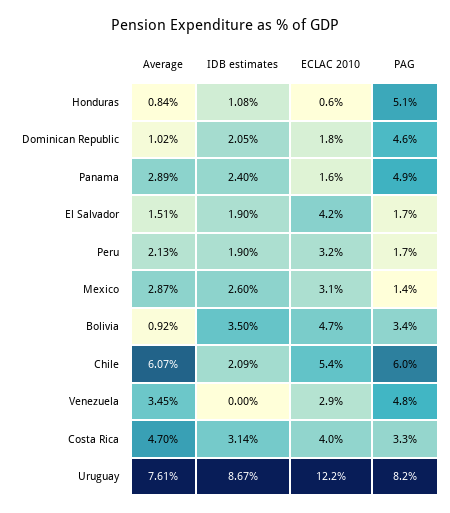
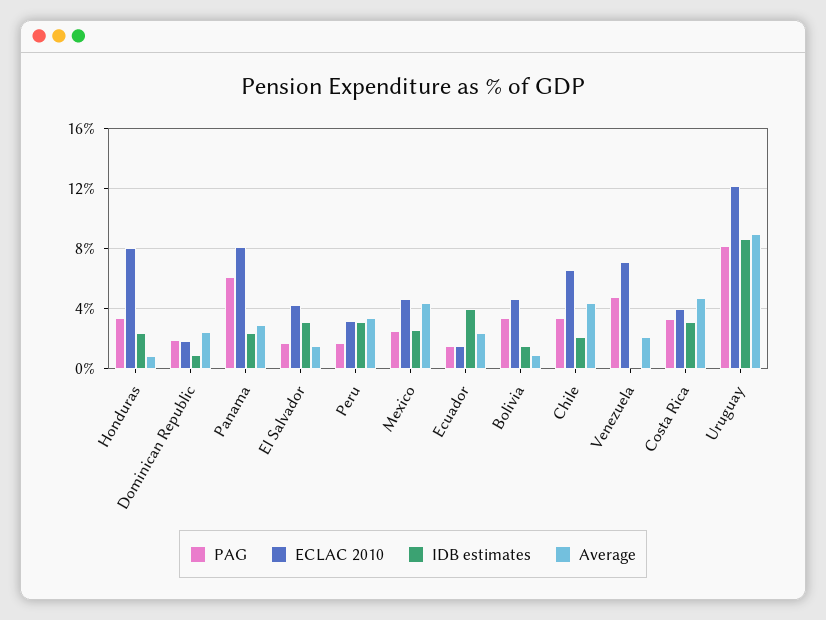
IDB estimates, Honduras: 1.08 -> 2.5
ECLAC 2010, Honduras: 0.6 -> 8
PAG, Honduras: 5.1 -> 3.5
Average, Dominican Republic: 1.02 -> 2.5
IDB estimates, Dominican Republic: 2.05 -> 1
PAG, Dominican Republic: 4.6 -> 2
ECLAC 2010, Panama: 1.6 -> 8
PAG, Panama: 4.9 -> 6
IDB estimates, El Salvador: 1.9 -> 3
Average, Peru: 2.13 -> 3.5
IDB estimates, Peru: 1.9 -> 3
Average, Mexico: 2.87 -> 4.5
ECLAC 2010, Mexico: 3.1 -> 4.5
PAG, Mexico: 1.4 -> 2.5
IDB estimates, Bolivia: 3.5 -> 1.5
Average, Chile: 6.07 -> 4.5
ECLAC 2010, Chile: 5.4 -> 6.5
PAG, Chile: 6 -> 3.5
Average, Venezuela: 3.45 -> 2
ECLAC 2010, Venezuela: 2.9 -> 7
Average, Uruguay: 7.61 -> 9
PAG, Ecuador: none -> 1.5
ECLAC 2010, Ecuador: none -> 1.5
IDB estimates, Ecuador: none -> 4
Average, Ecuador: none -> 2.5

